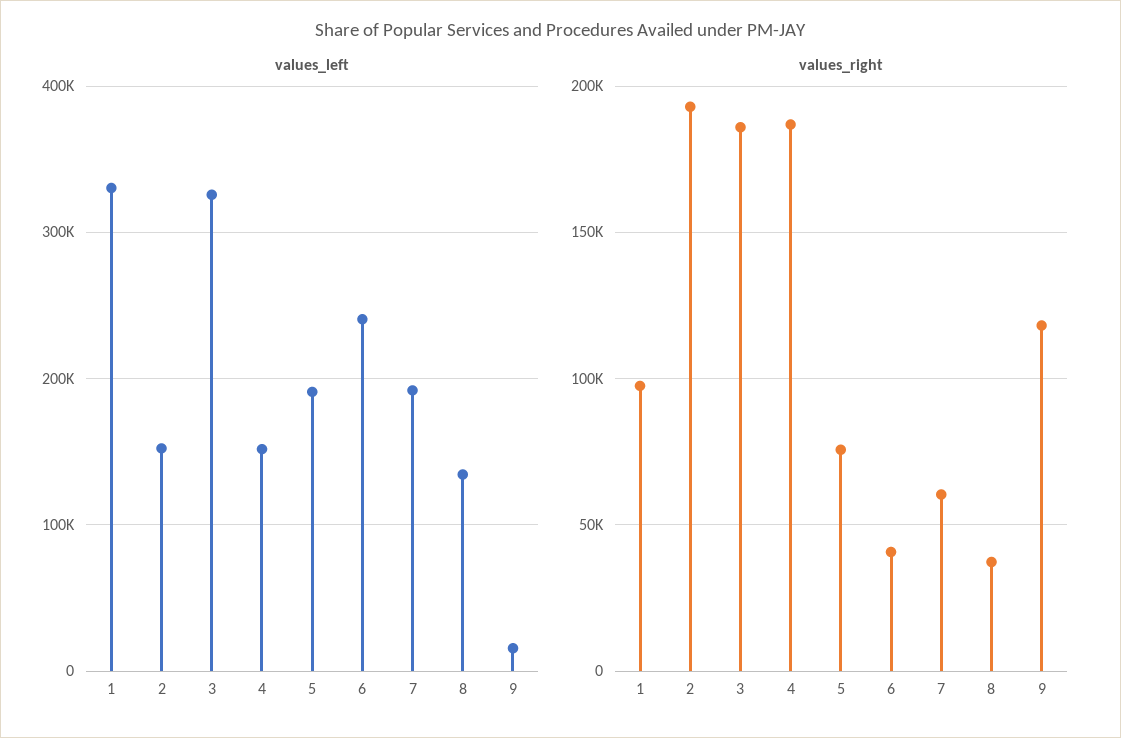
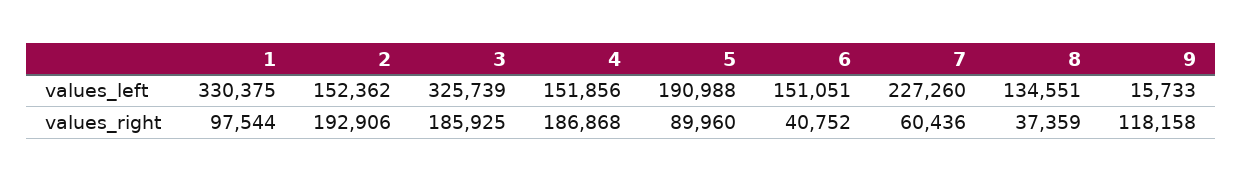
values_left, 6: 240000 -> 151051
values_left, 7: 190000 -> 227260
values_right, 5: 75000 -> 89960

